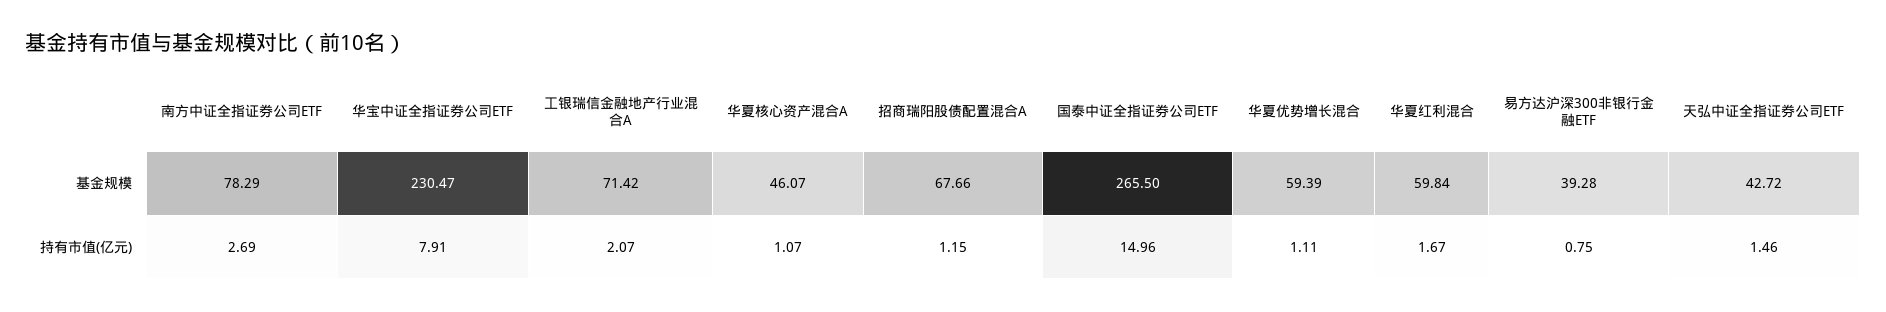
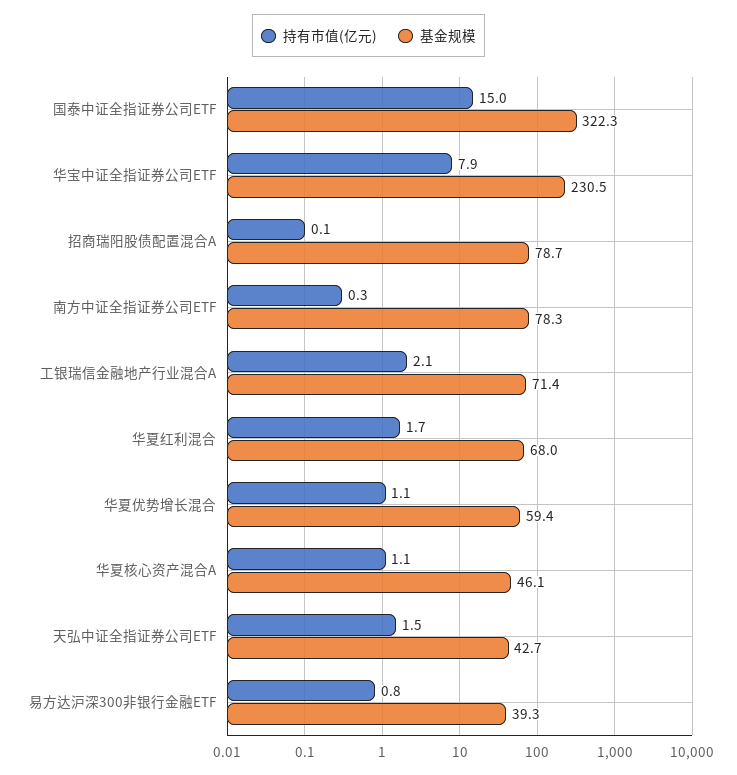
基金规模, 招商瑞阳股债配置混合A: 67.66 -> 78.7
基金规模, 国泰中证全指证券公司ETF: 265.5 -> 322.3
基金规模, 华夏红利混合: 59.84 -> 68
持有市值(亿元), 南方中证全指证券公司ETF: 2.69 -> 0.3
持有市值(亿元), 招商瑞阳股债配置混合A: 1.15 -> 0.1

